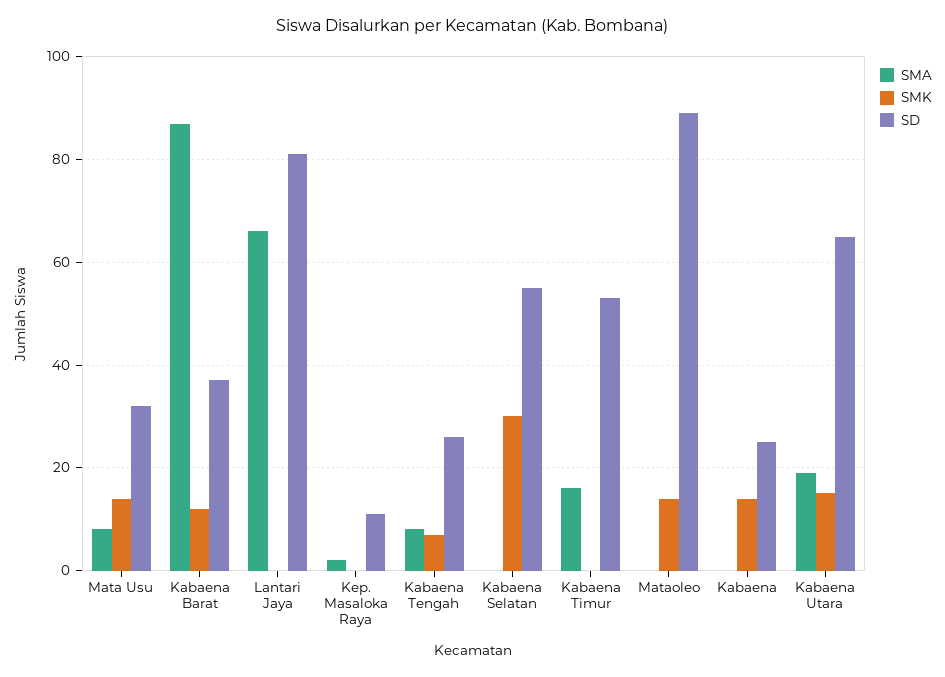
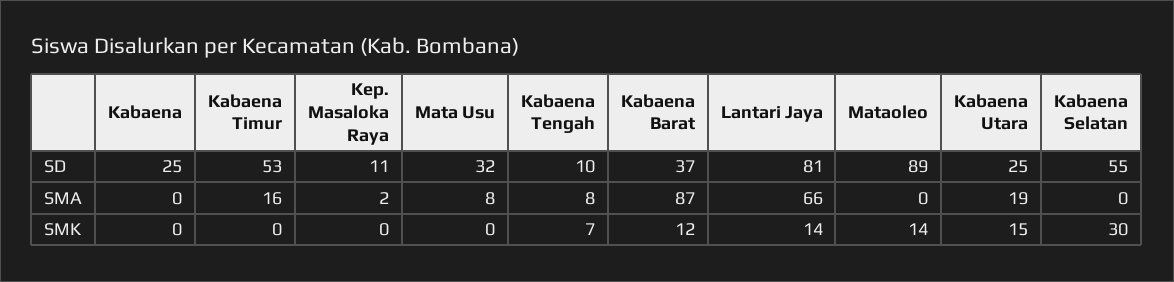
SMK, Mata Usu: 15 -> 0
SMK, Lantari Jaya: 0 -> 14
SD, Kabaena Tengah: 25 -> 10
SMK, Kabaena: 15 -> 0
SD, Kabaena Utara: 65 -> 25

